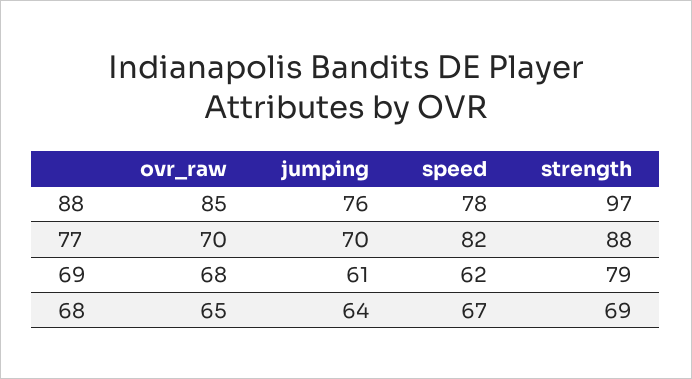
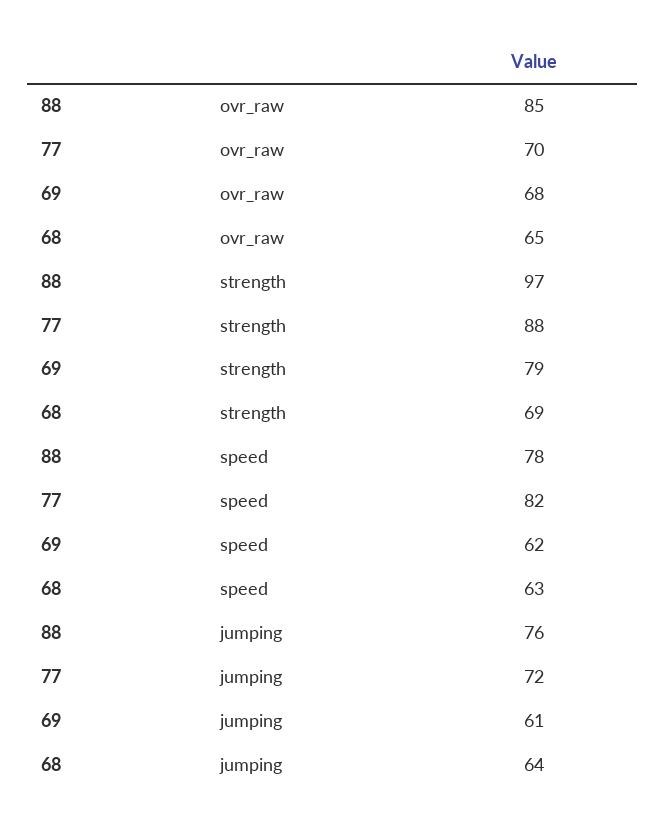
jumping, 77: 70 -> 72
speed, 68: 67 -> 63

